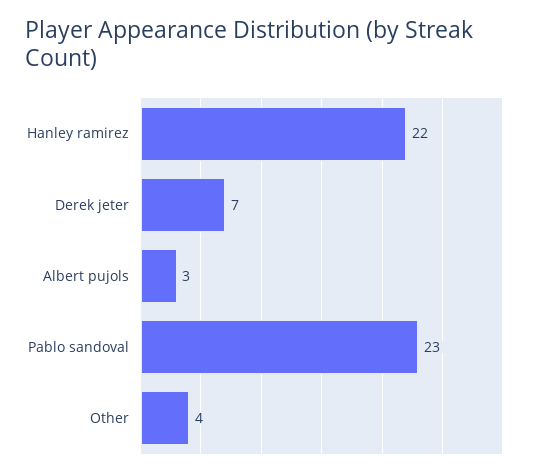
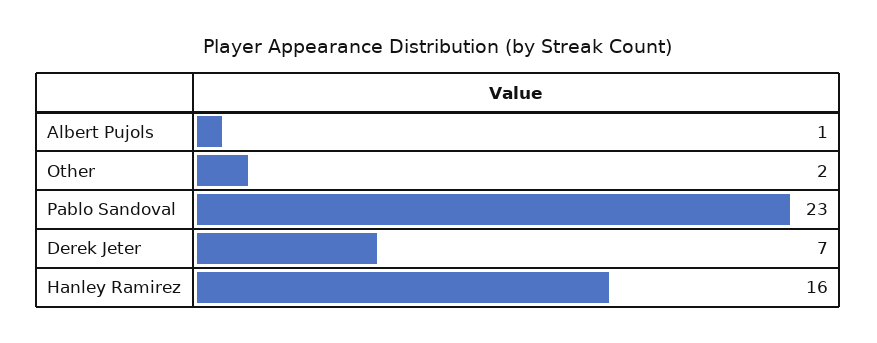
Hanley ramirez: 22 -> 16
Albert pujols: 3 -> 1
Other: 4 -> 2

